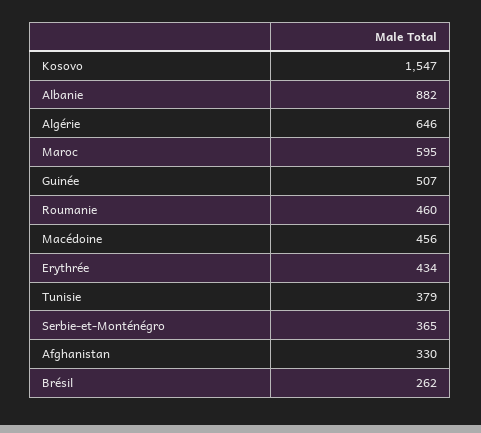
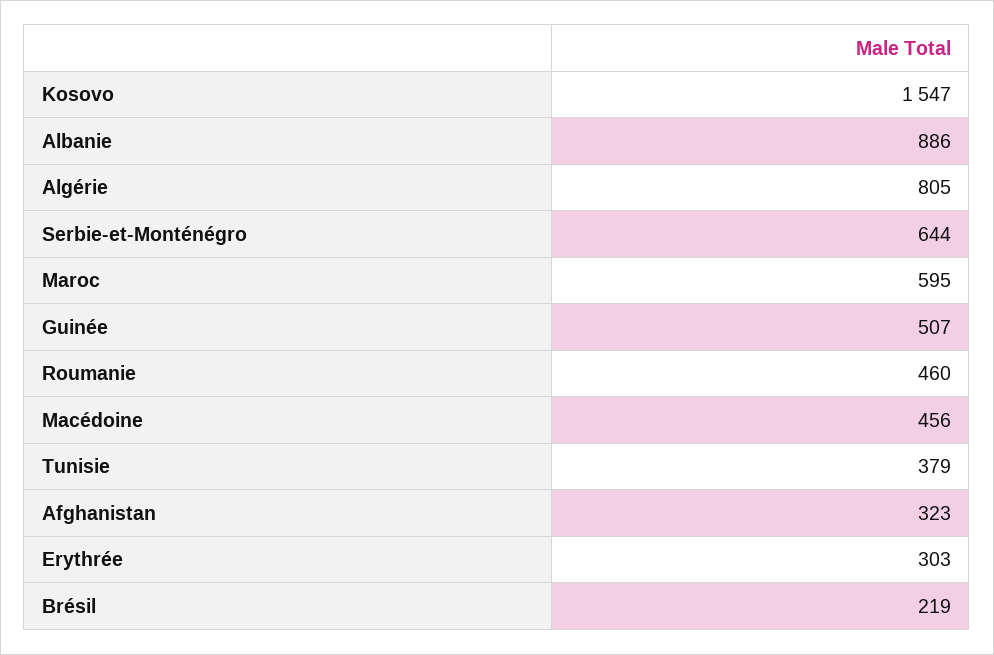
Albanie: 882 -> 886
Algérie: 646 -> 805
Erythrée: 434 -> 303
Serbie-et-Monténégro: 365 -> 644
Afghanistan: 330 -> 323
Brésil: 262 -> 219

